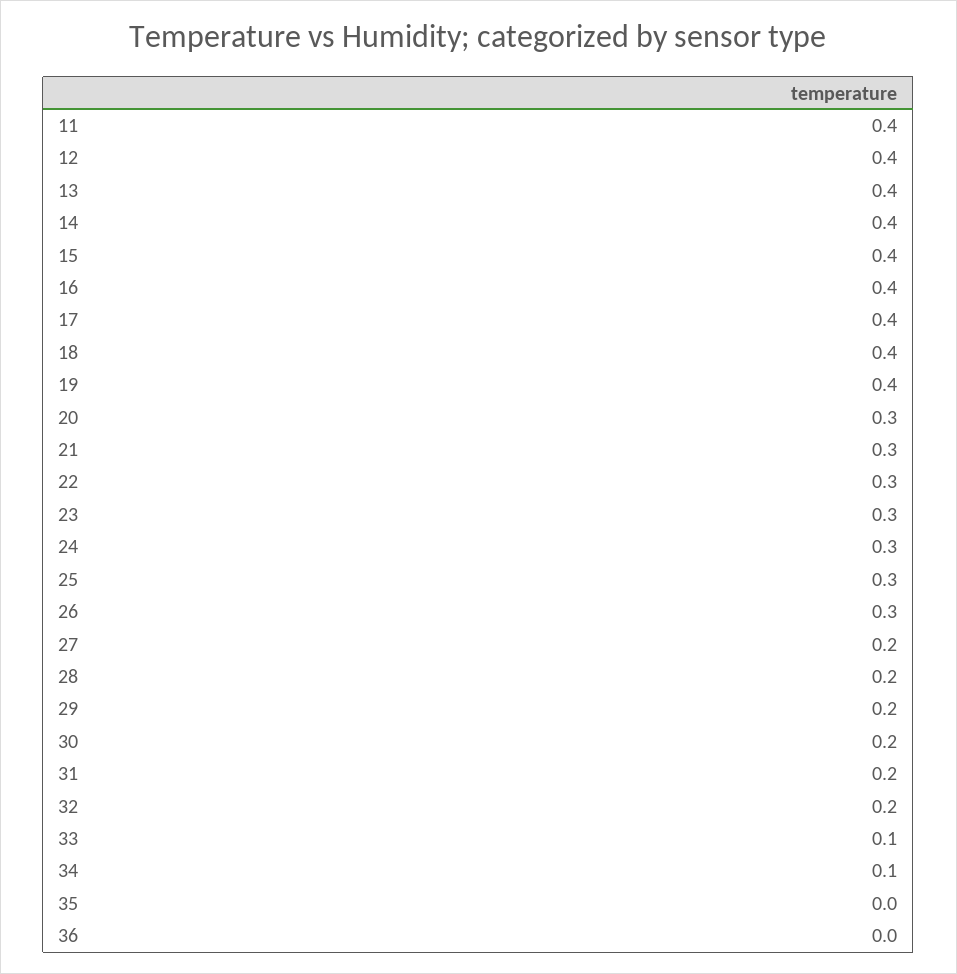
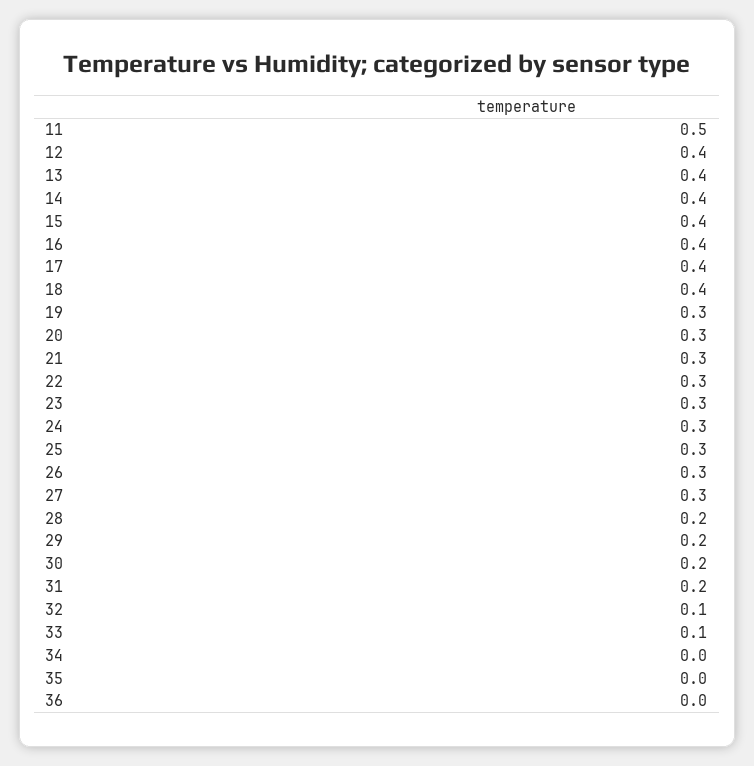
11: 0.4 -> 0.5
19: 0.4 -> 0.3
27: 0.2 -> 0.3
32: 0.2 -> 0.1
34: 0.1 -> 0

